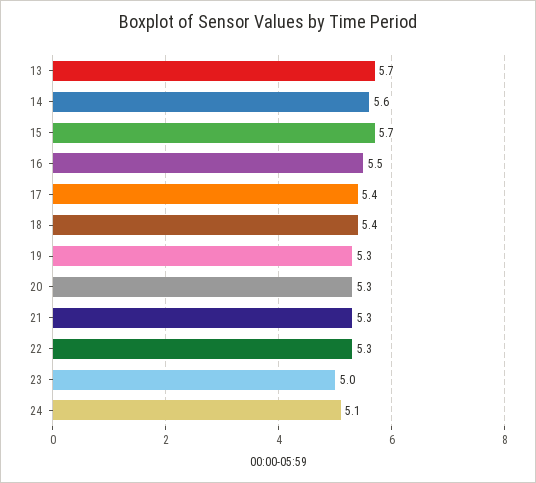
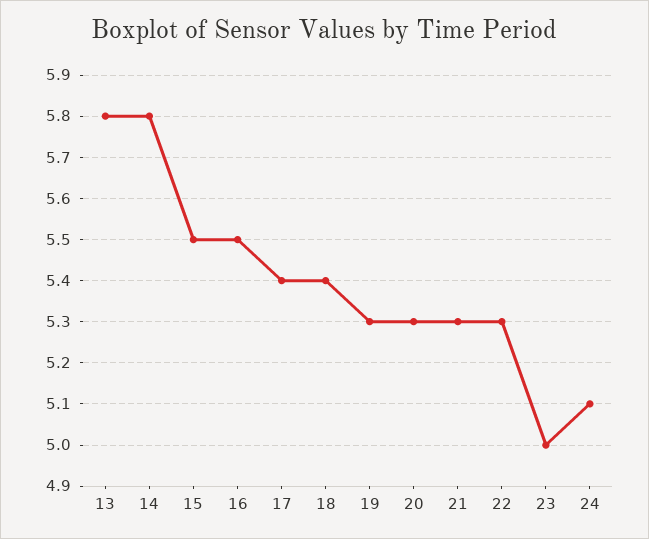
13: 5.7 -> 5.8
14: 5.6 -> 5.8
15: 5.7 -> 5.5

